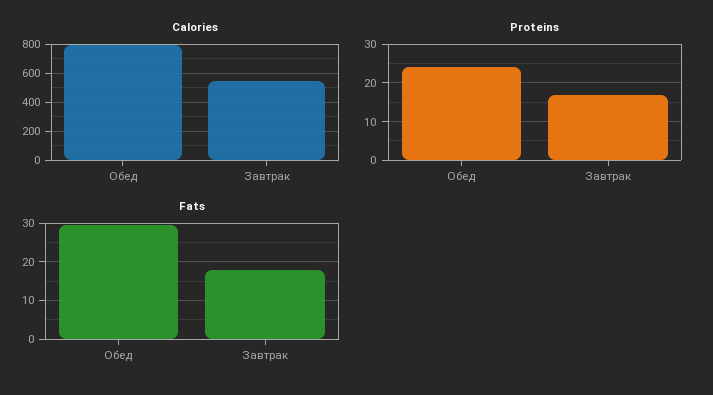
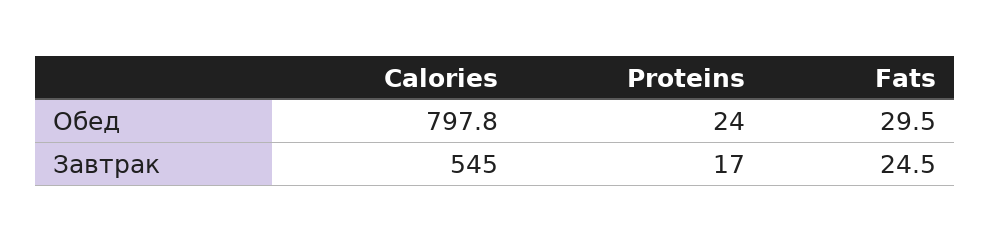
Fats, Завтрак: 18 -> 24.5

